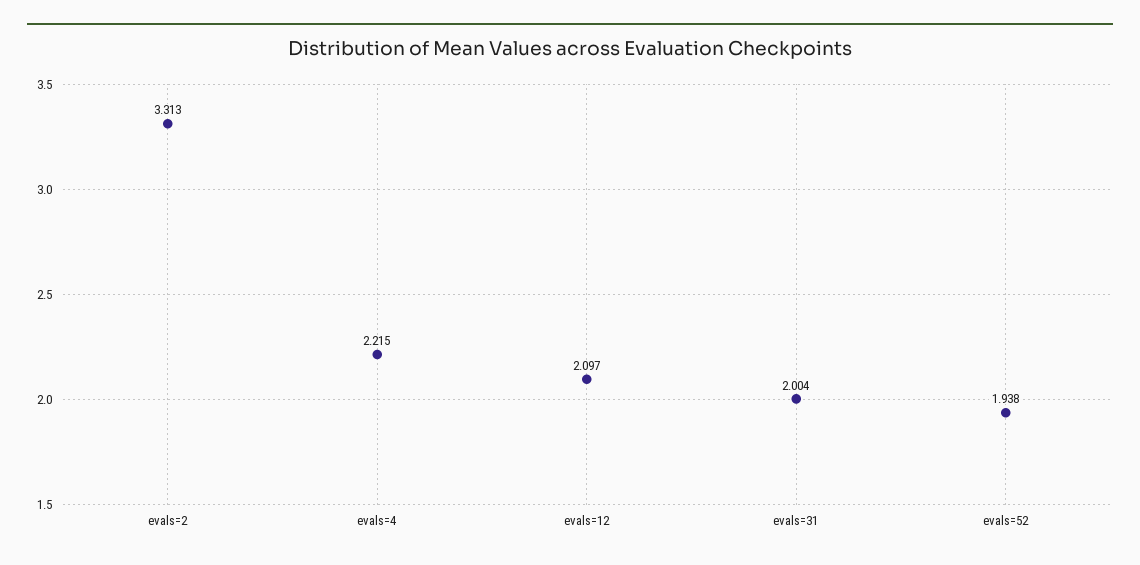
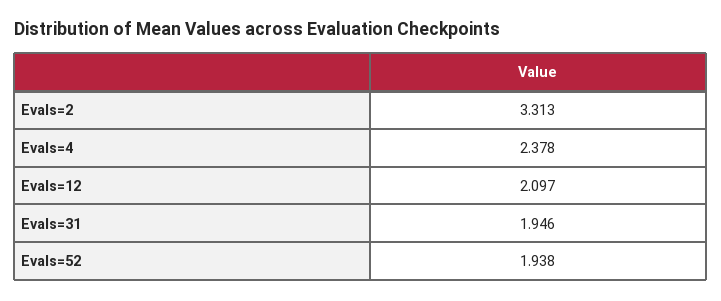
evals=4: 2.215 -> 2.378
evals=31: 2.004 -> 1.946

